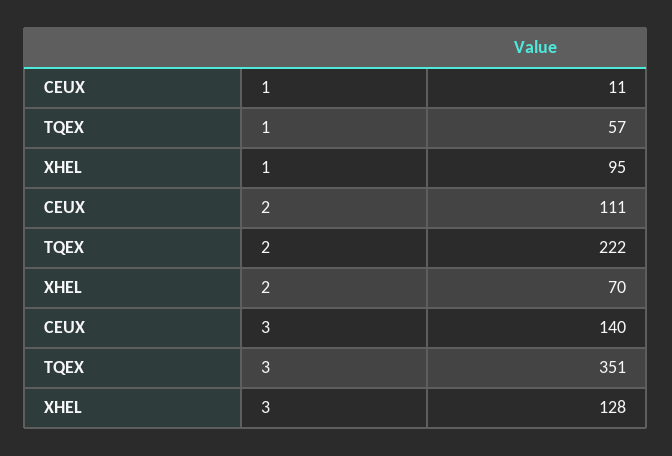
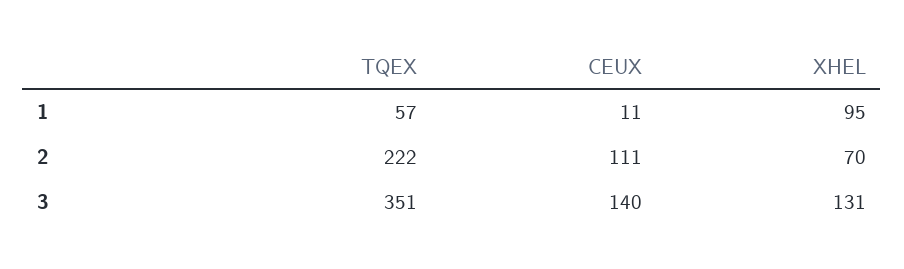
XHEL, 3: 128 -> 131

